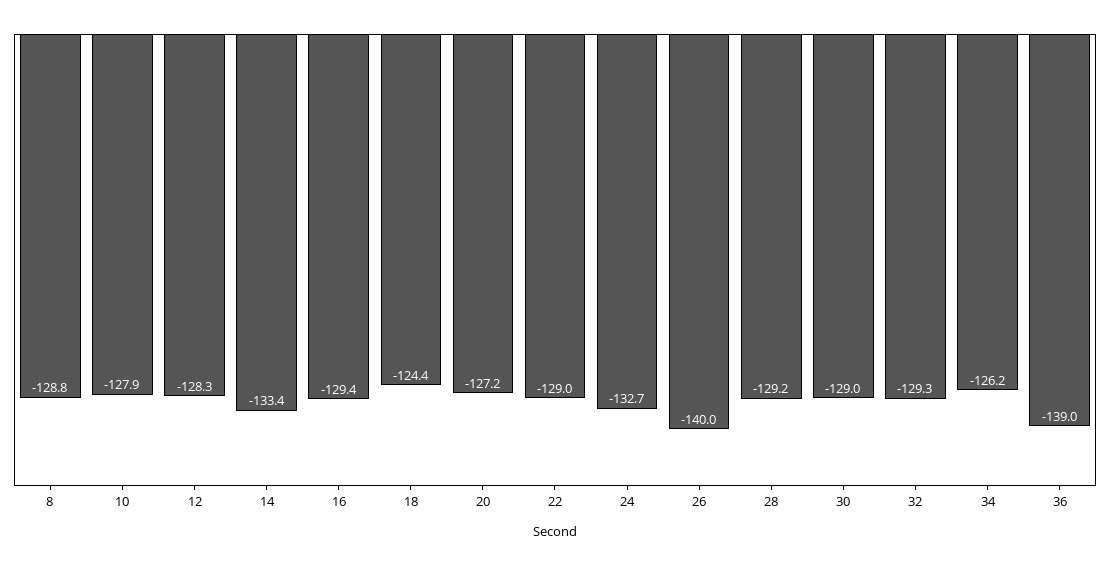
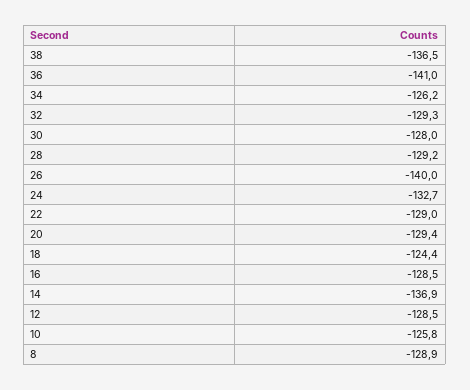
8: -128.8 -> -128.9
10: -127.9 -> -125.8
12: -128.3 -> -128.5
14: -133.4 -> -136.9
16: -129.4 -> -128.5
20: -127.2 -> -129.4
30: -129 -> -128
36: -139 -> -141
38: none -> -136.5

